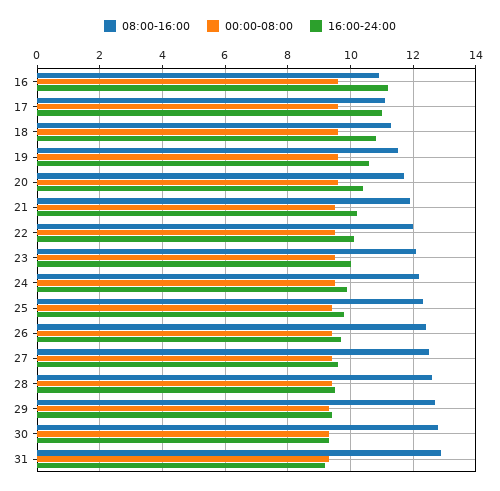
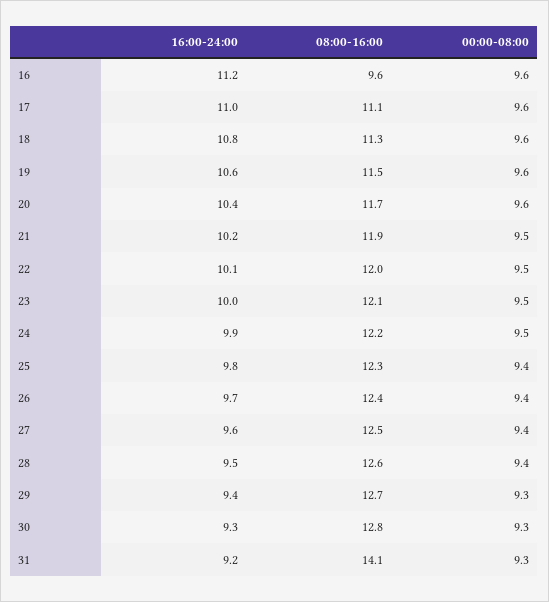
08:00-16:00, 16: 11 -> 9.6
08:00-16:00, 31: 13 -> 14.1

